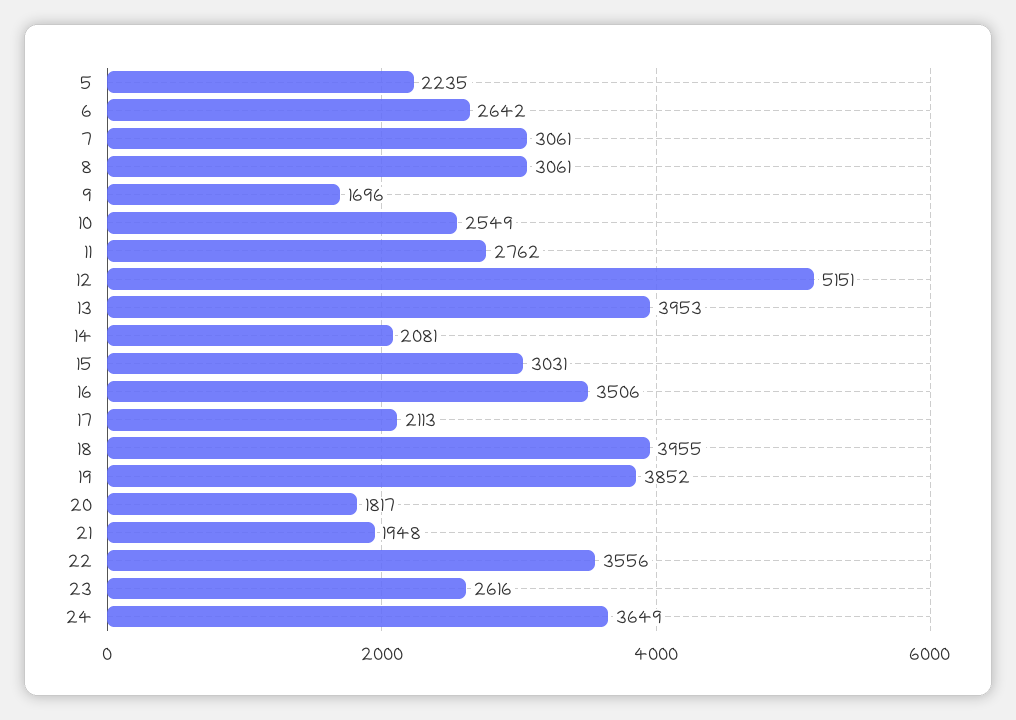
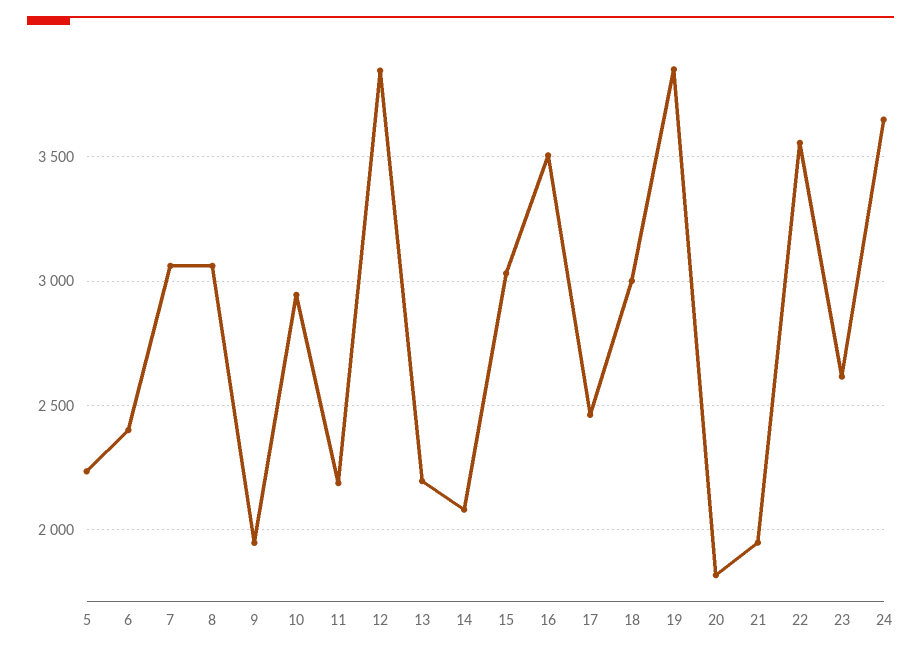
6: 2642 -> 2400
9: 1696 -> 1950
10: 2549 -> 2950
11: 2762 -> 2200
12: 5151 -> 3850
13: 3953 -> 2200
17: 2113 -> 2450
18: 3955 -> 3000

